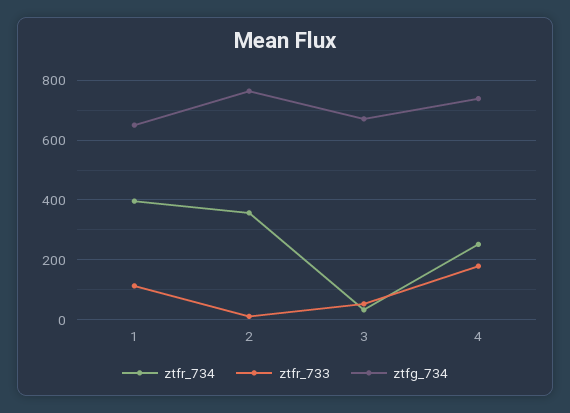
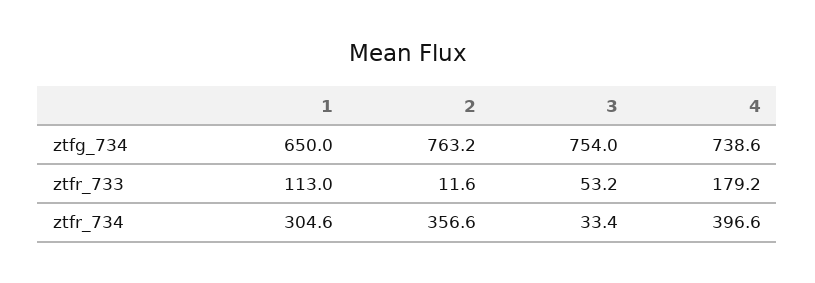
ztfr_734, 1: 400 -> 304.6
ztfg_734, 3: 675 -> 754
ztfr_734, 4: 250 -> 396.6

